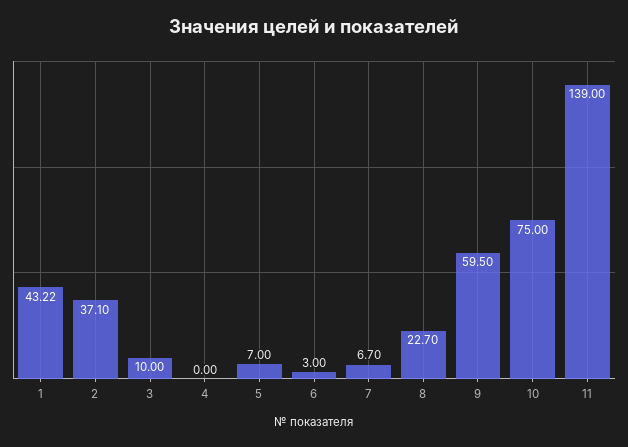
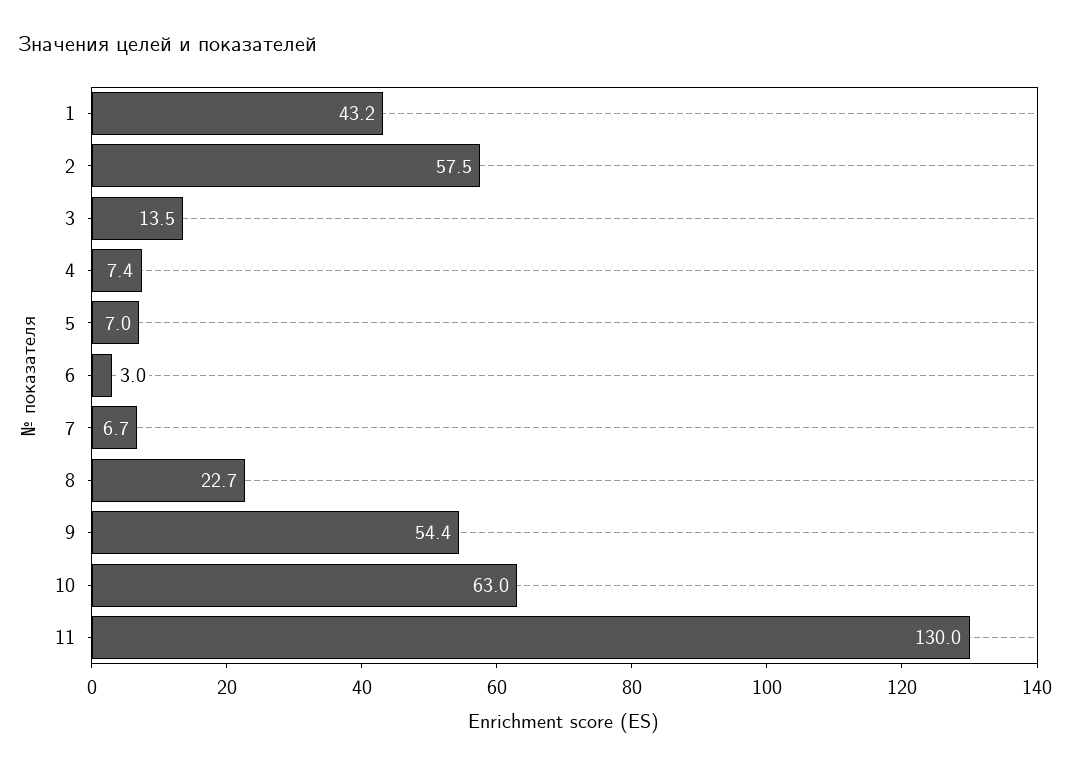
2: 37.1 -> 57.5
3: 10 -> 13.5
4: 0 -> 7.4
9: 59.5 -> 54.4
10: 75 -> 63
11: 139 -> 130

